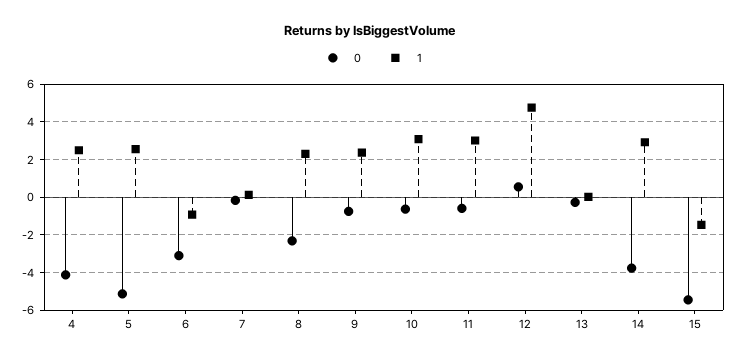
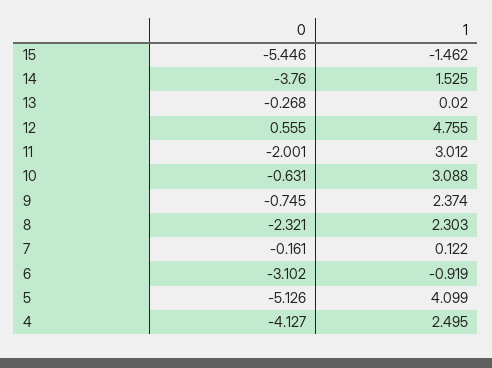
1, 5: 2.5 -> 4.099
0, 11: -0.5 -> -2.001
1, 14: 3 -> 1.525

